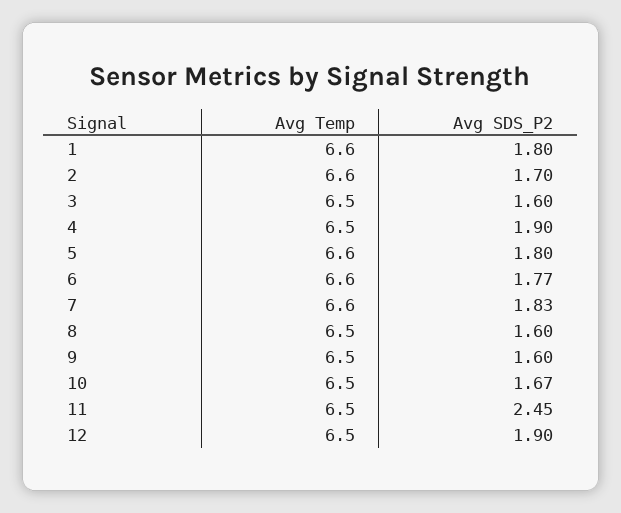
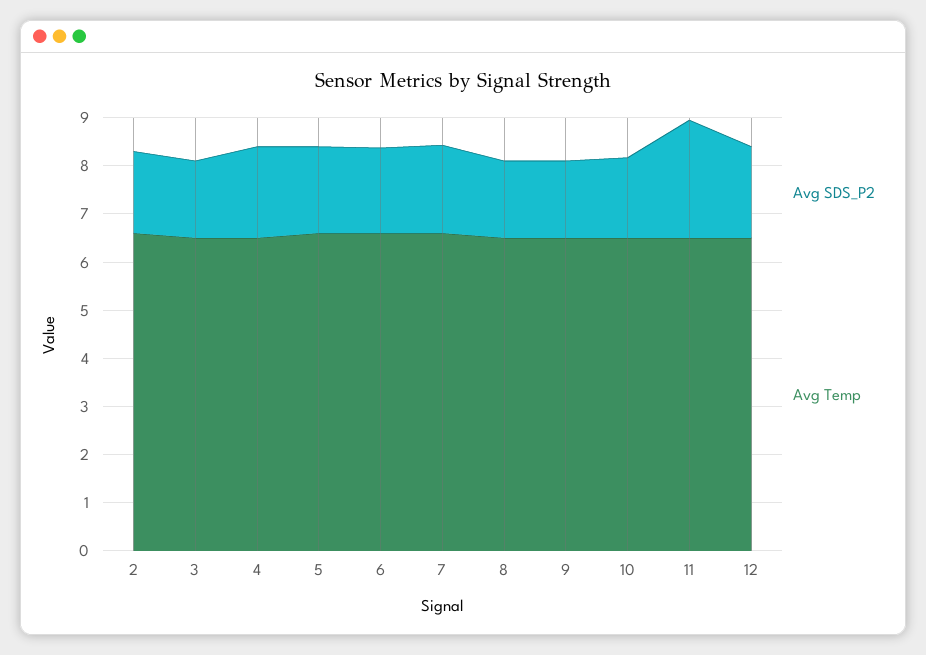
Avg Temp, 1: 6.6 -> none
Avg SDS_P2, 1: 1.8 -> none

